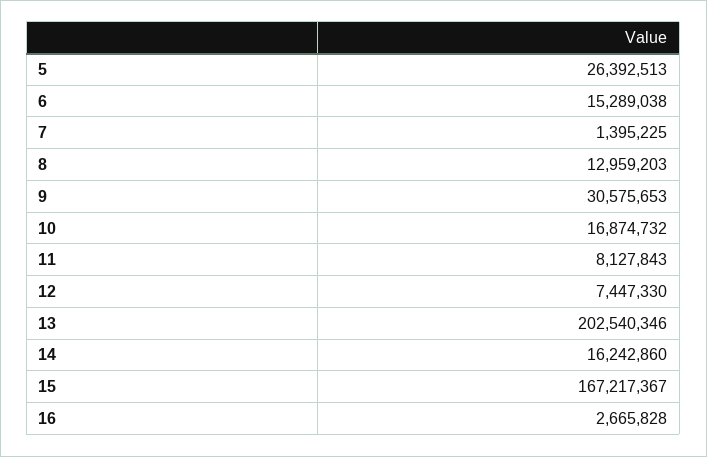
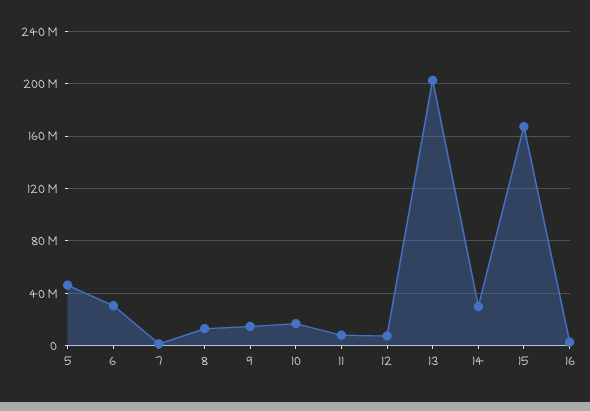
5: 26392513 -> 45000000
6: 15289038 -> 30000000
9: 30575653 -> 15000000
14: 16242860 -> 30000000

